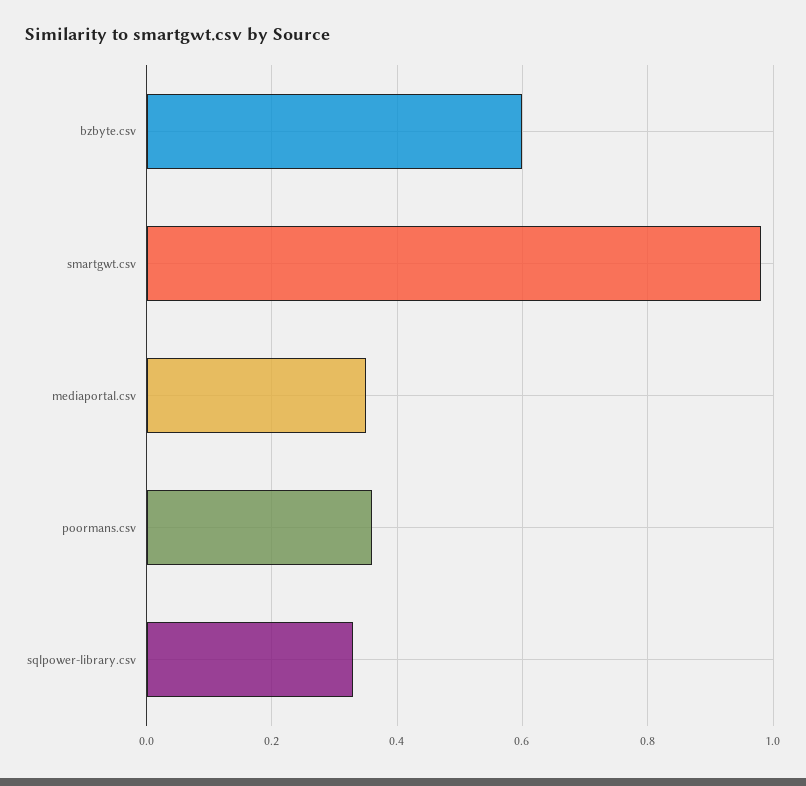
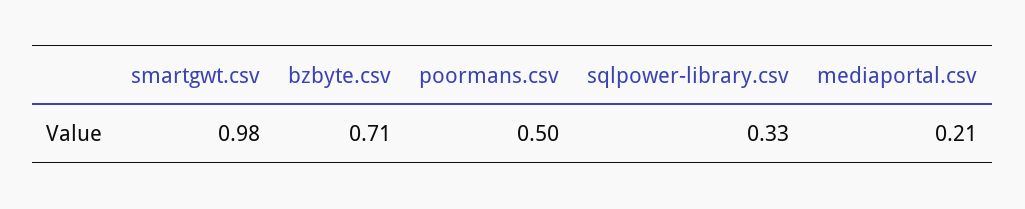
bzbyte.csv: 0.6 -> 0.71
mediaportal.csv: 0.35 -> 0.21
poormans.csv: 0.35 -> 0.5

